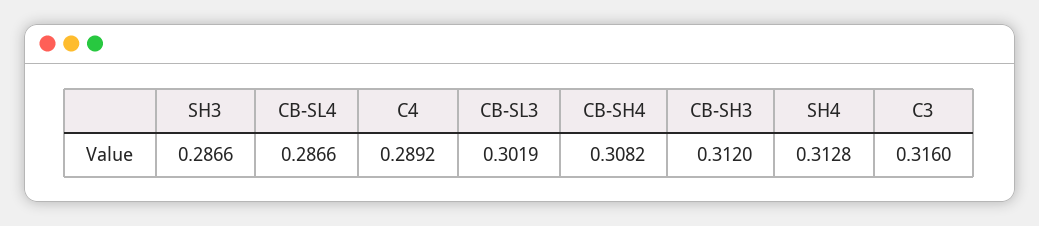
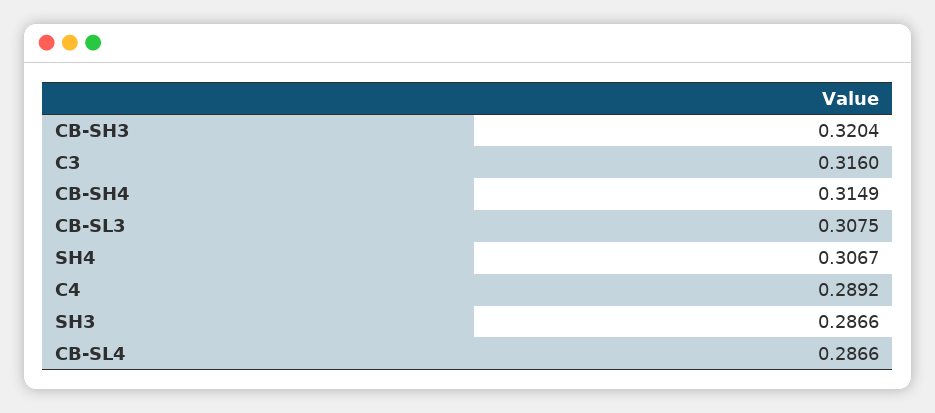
CB-SL3: 0.3019 -> 0.3075
CB-SH4: 0.3082 -> 0.3149
CB-SH3: 0.312 -> 0.3204
SH4: 0.3128 -> 0.3067

